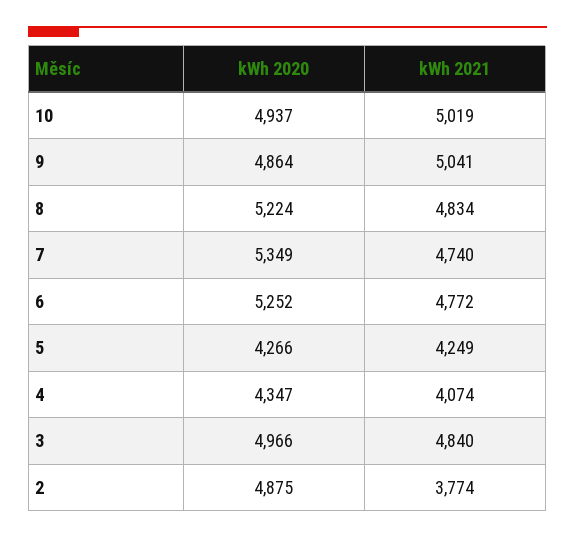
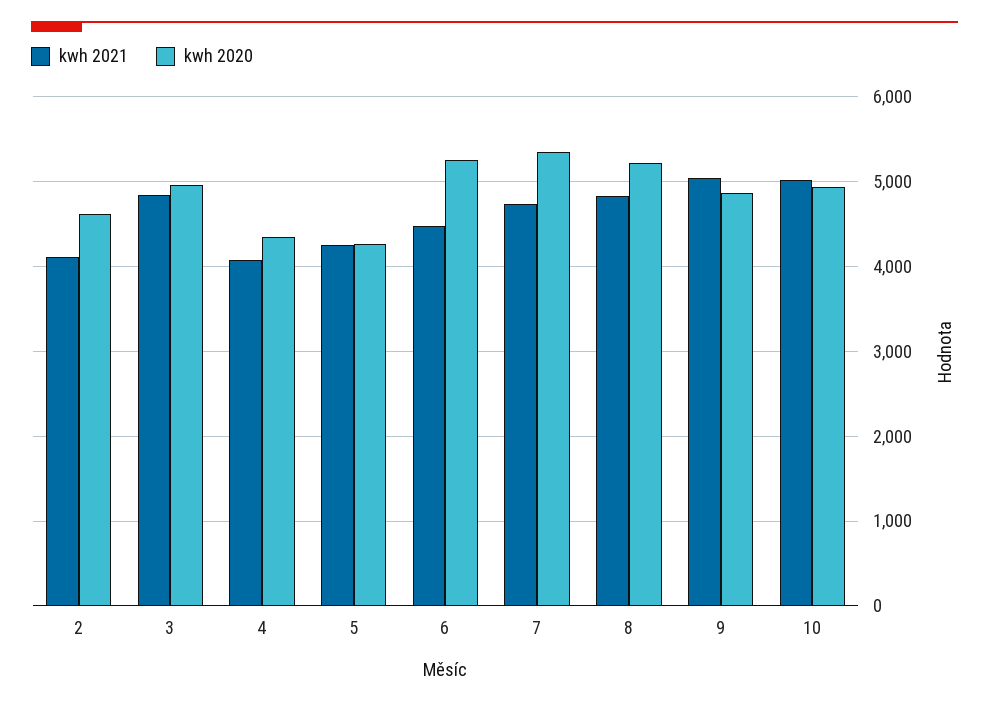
kWh 2021, 6: 4772 -> 4500
kWh 2020, 2: 4875 -> 4600
kWh 2021, 2: 3774 -> 4100

